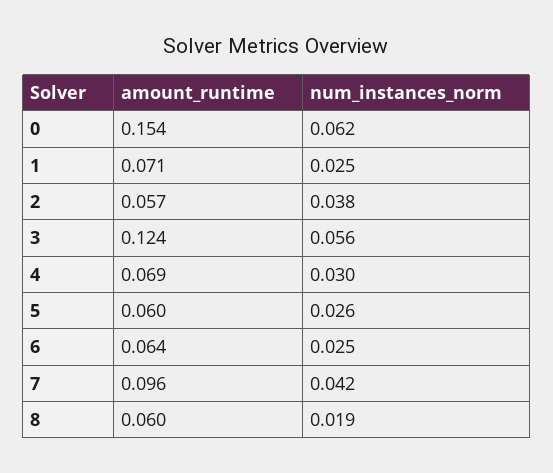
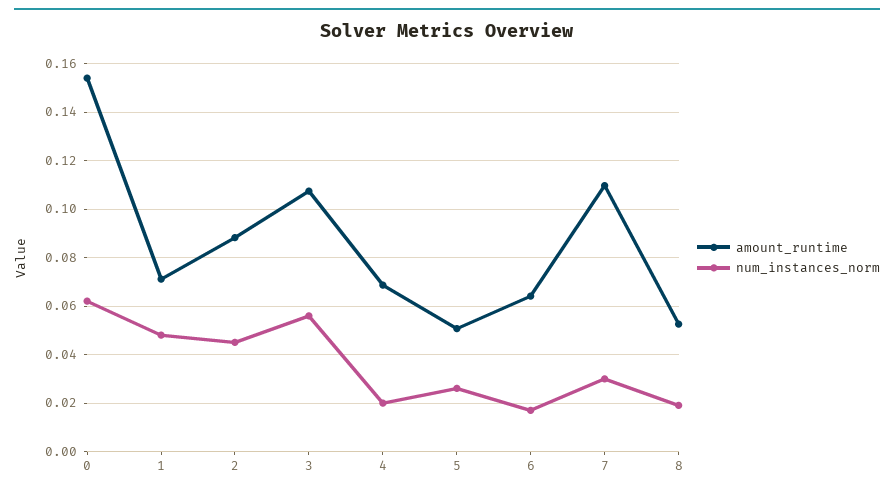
num_instances_norm, 1: 0.025 -> 0.0475
amount_runtime, 2: 0.057 -> 0.0875
num_instances_norm, 2: 0.038 -> 0.045
amount_runtime, 3: 0.124 -> 0.1075
num_instances_norm, 4: 0.03 -> 0.02
amount_runtime, 5: 0.06 -> 0.05
num_instances_norm, 6: 0.025 -> 0.0175
amount_runtime, 7: 0.096 -> 0.11
num_instances_norm, 7: 0.042 -> 0.03
amount_runtime, 8: 0.06 -> 0.0525

